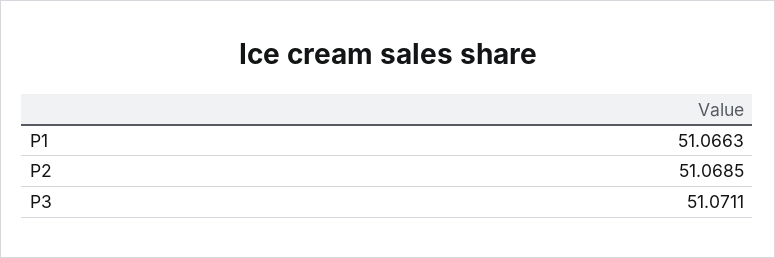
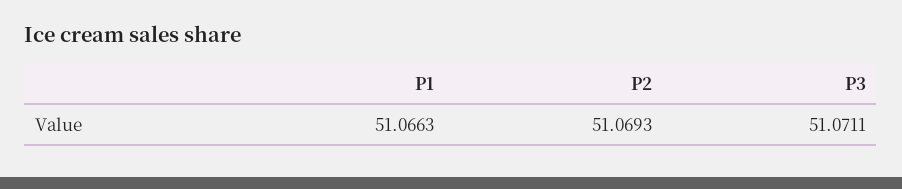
P2: 51.0685 -> 51.0693

